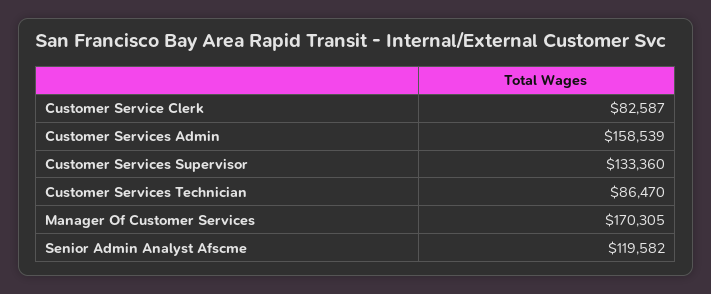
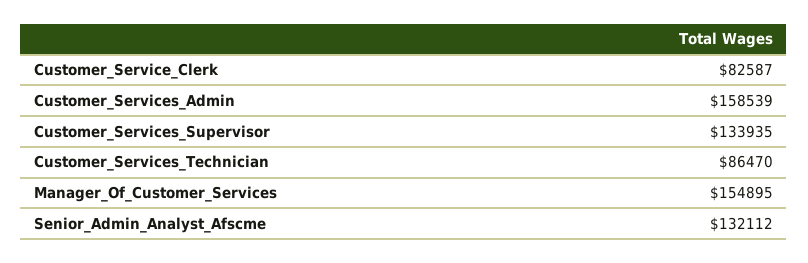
Customer Services Supervisor: 133360 -> 133935
Manager Of Customer Services: 170305 -> 154895
Senior Admin Analyst Afscme: 119582 -> 132112

